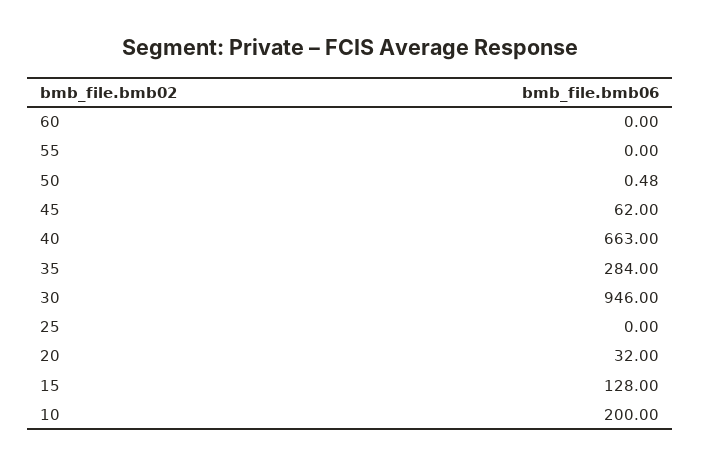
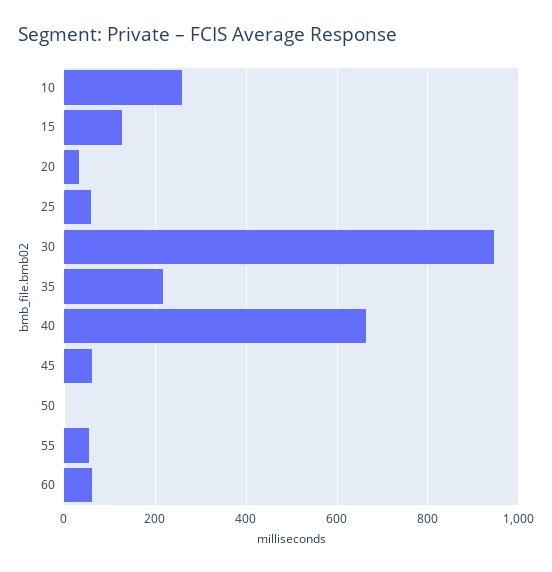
60: 0 -> 60
55: 0 -> 60
35: 284 -> 220
25: 0 -> 60
10: 200 -> 260

